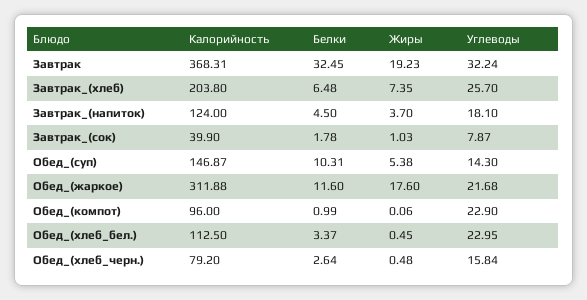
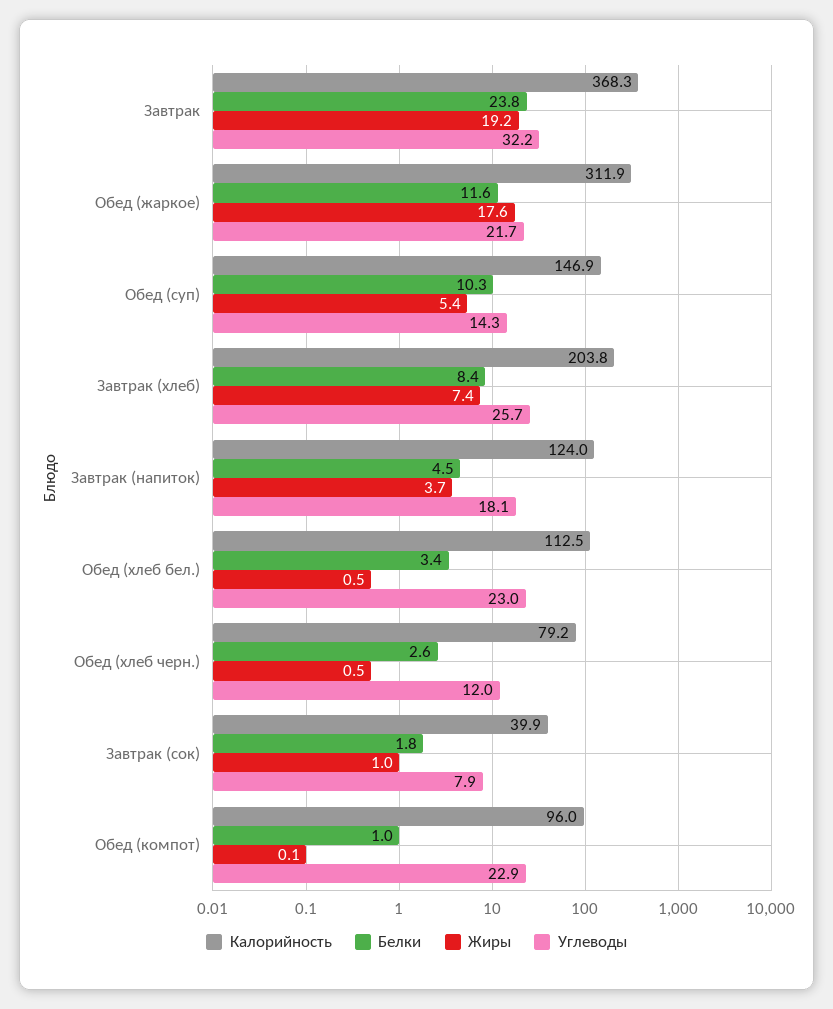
Белки, Завтрак: 32.45 -> 23.8
Белки, Завтрак_(хлеб): 6.48 -> 8.4
Углеводы, Обед_(хлеб_черн.): 15.84 -> 12

